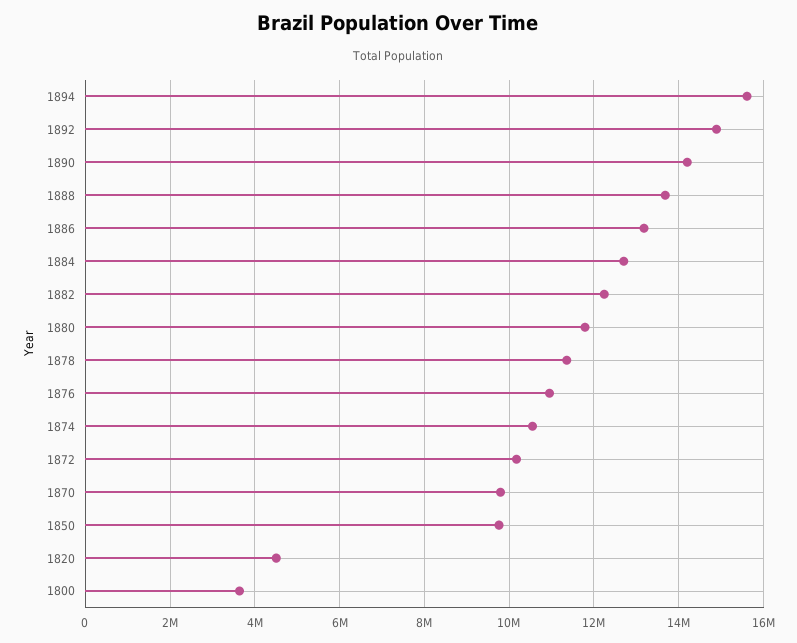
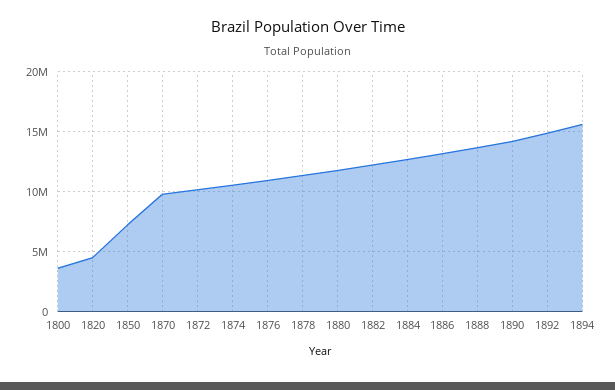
1850: 9800000 -> 7000000

